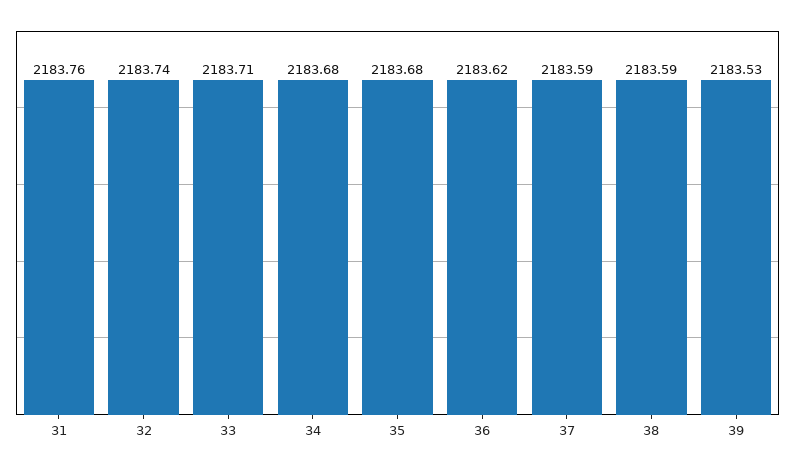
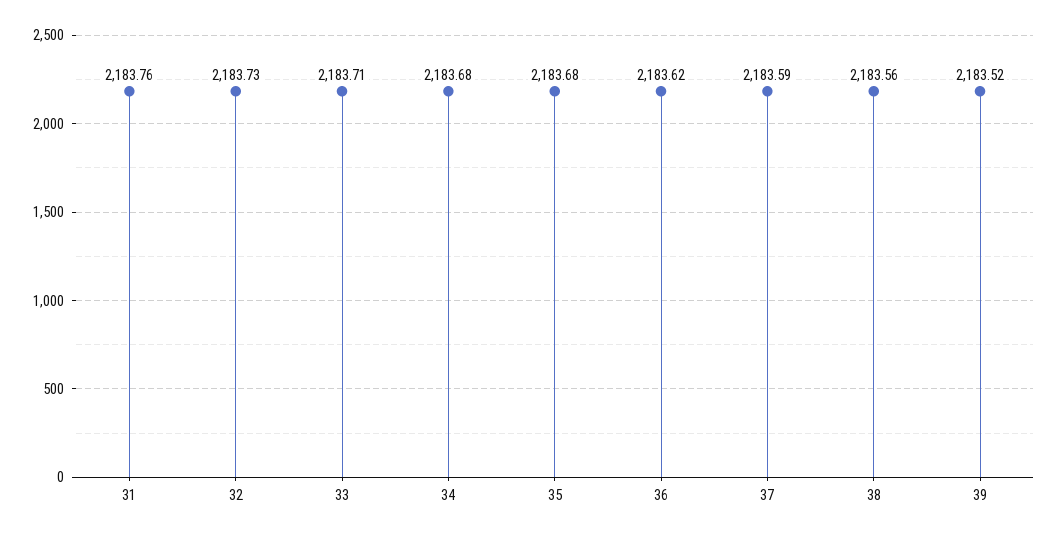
32: 2183.74 -> 2183.73
38: 2183.59 -> 2183.56
39: 2183.53 -> 2183.52

